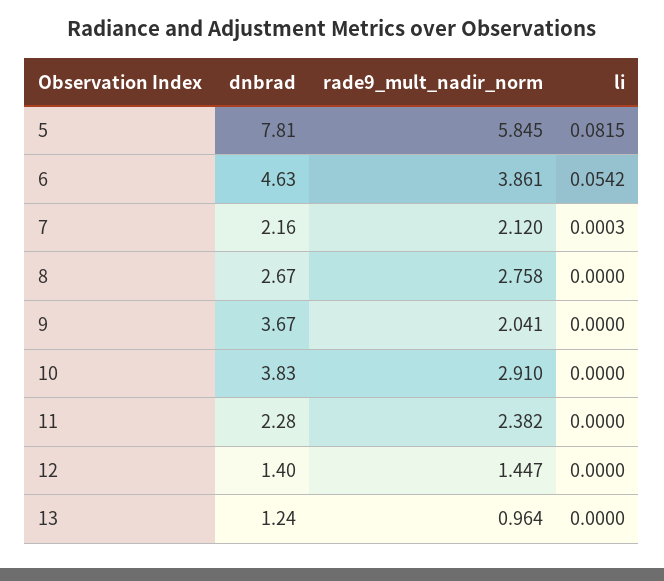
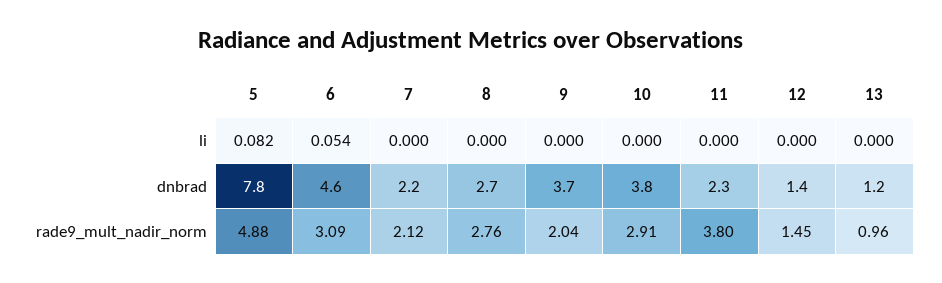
rade9_mult_nadir_norm, 5: 5.845 -> 4.88
rade9_mult_nadir_norm, 6: 3.861 -> 3.09
rade9_mult_nadir_norm, 11: 2.382 -> 3.8

